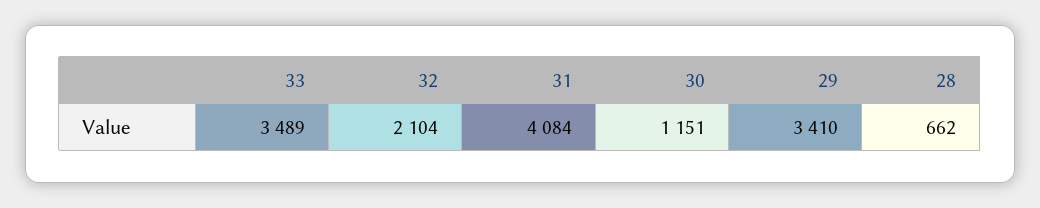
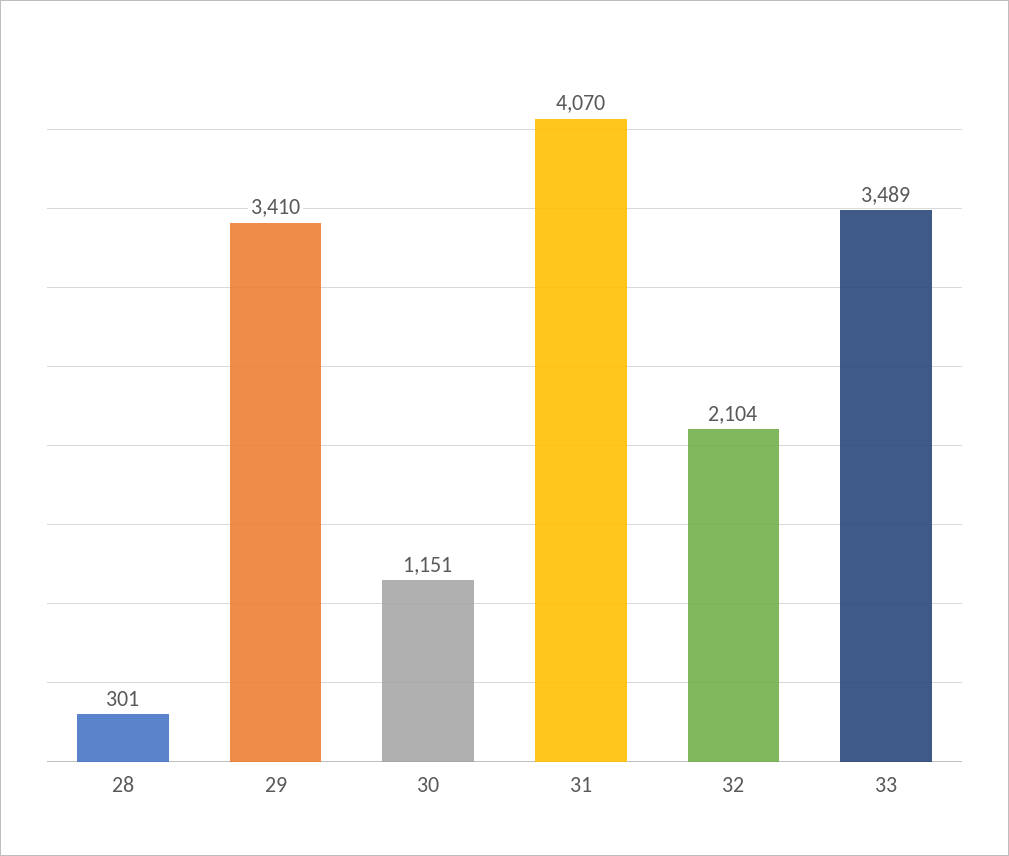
31: 4084 -> 4070
28: 662 -> 301

